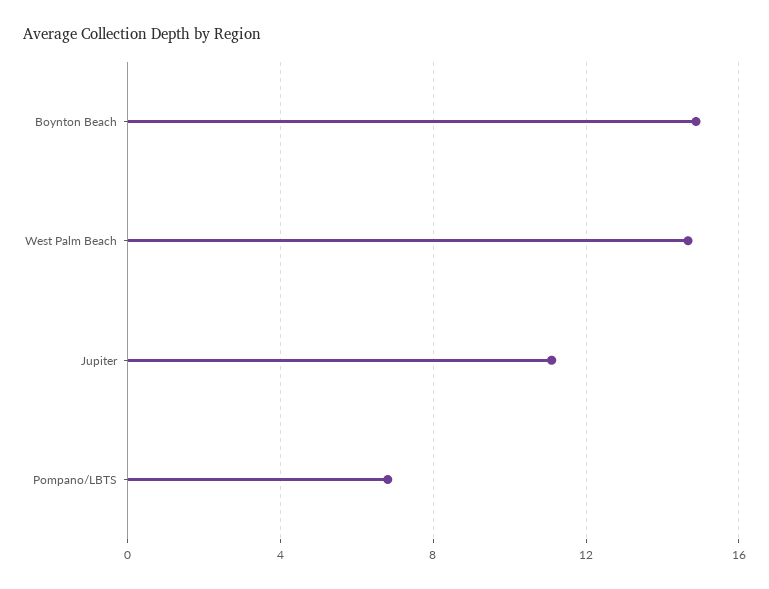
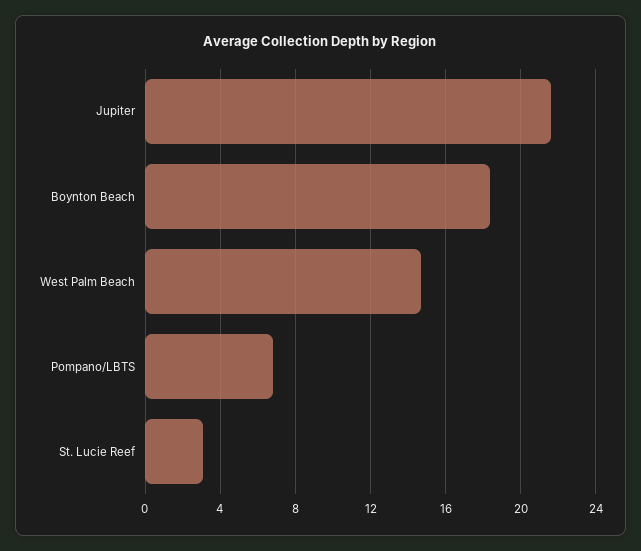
Boynton Beach: 15 -> 18.5
Jupiter: 11 -> 21.5
St. Lucie Reef: none -> 3

